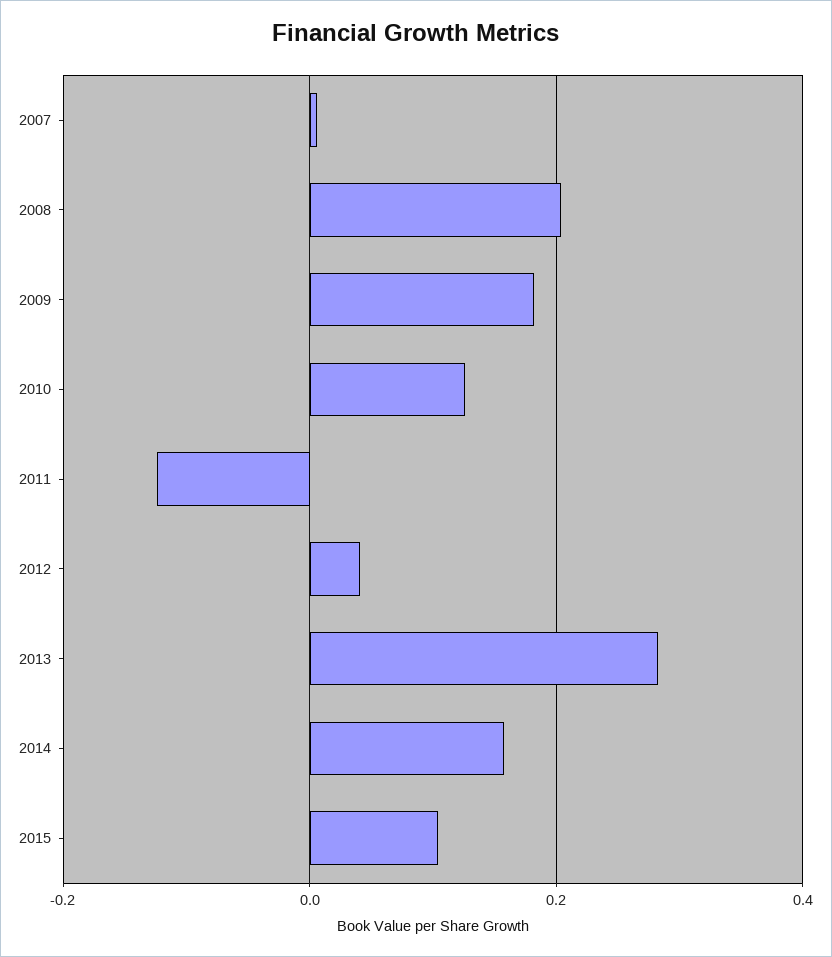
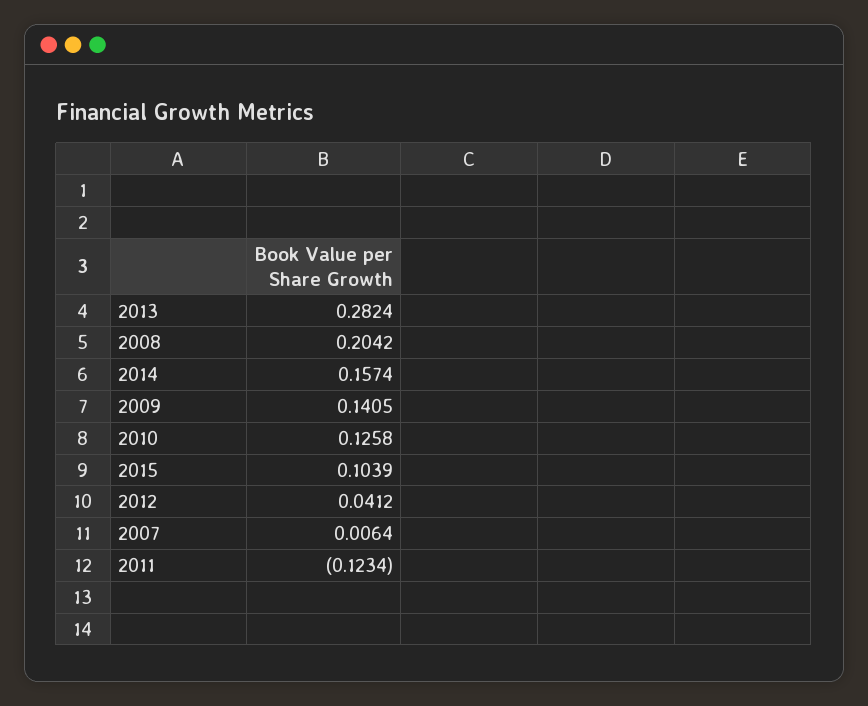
2009: 0.18 -> 0.1405

